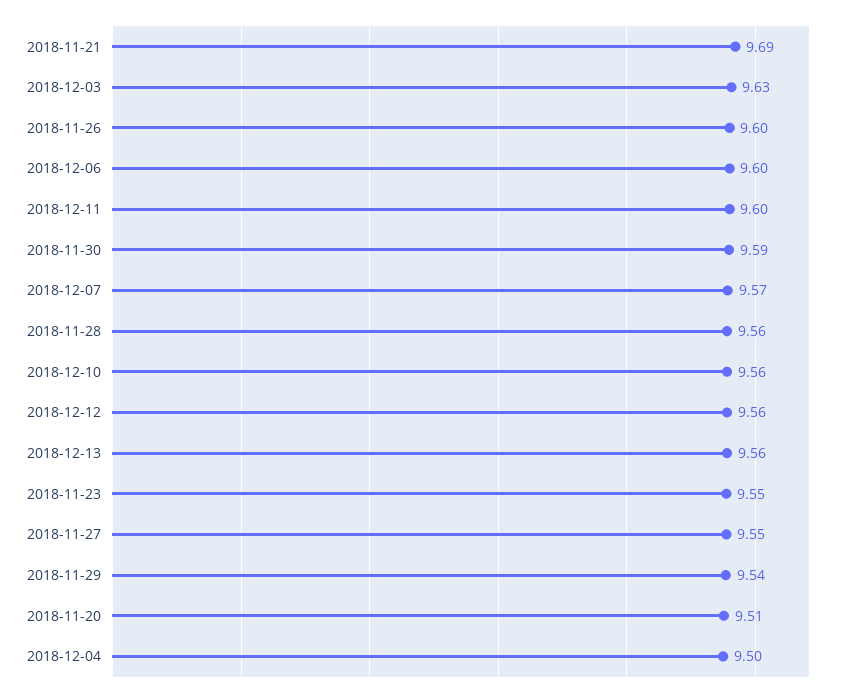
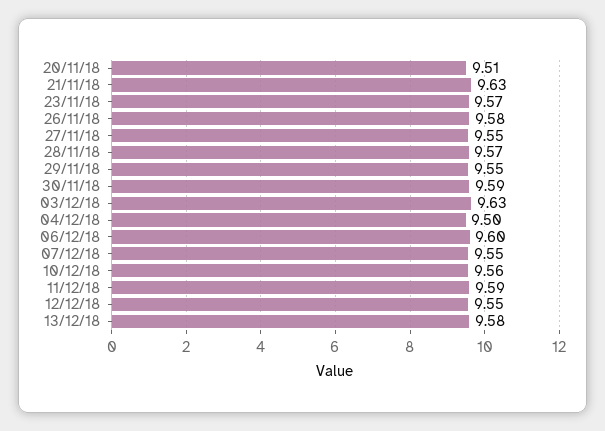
2018-11-21: 9.69 -> 9.63
2018-11-26: 9.6 -> 9.58
2018-12-11: 9.6 -> 9.59
2018-12-07: 9.57 -> 9.55
2018-11-28: 9.56 -> 9.57
2018-12-12: 9.56 -> 9.55
2018-12-13: 9.56 -> 9.58
2018-11-23: 9.55 -> 9.57
2018-11-29: 9.54 -> 9.55

